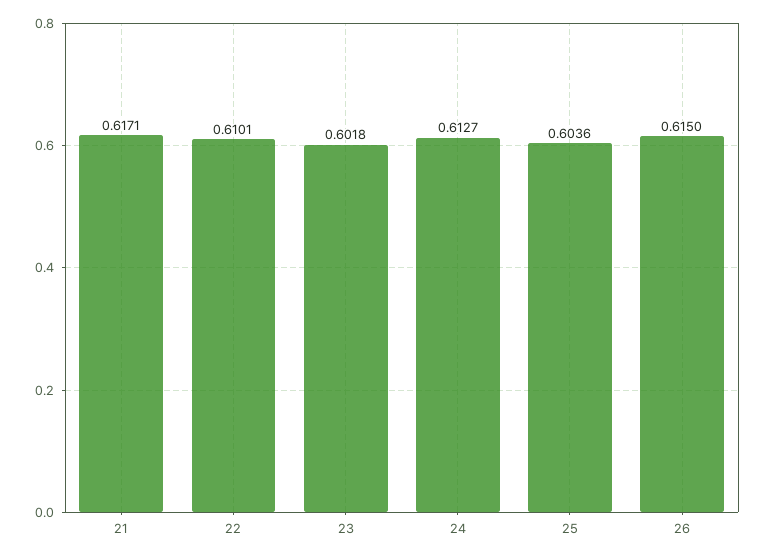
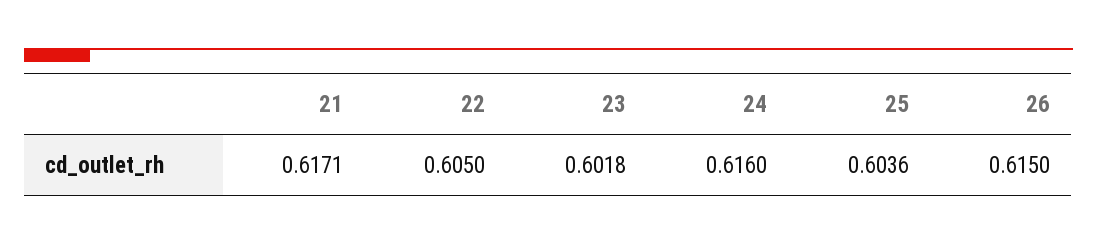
22: 0.6101 -> 0.605
24: 0.6127 -> 0.616

